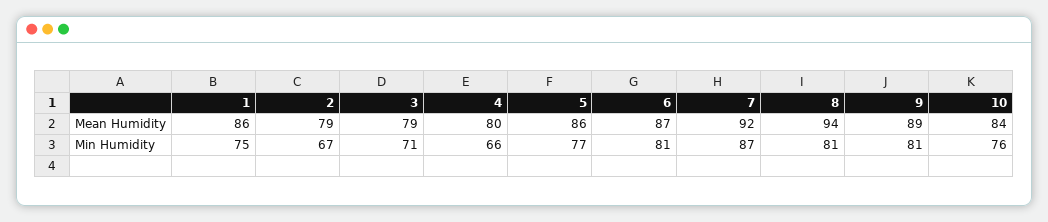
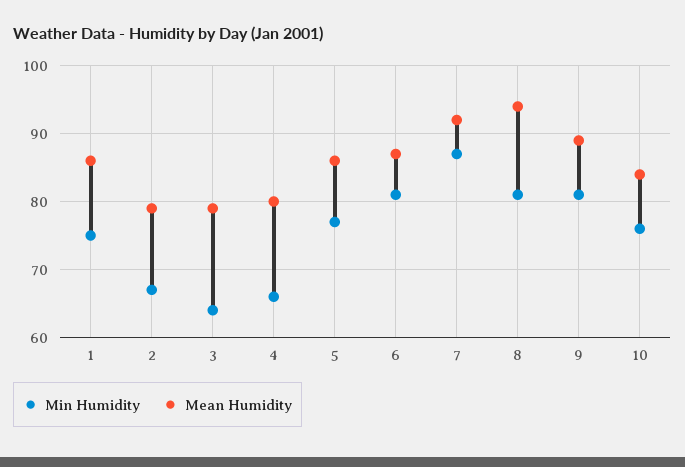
Min Humidity, 3: 71 -> 64

